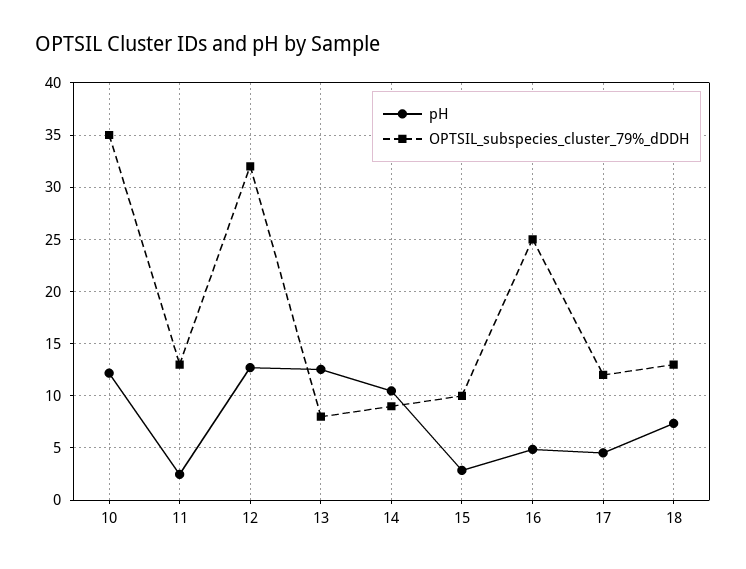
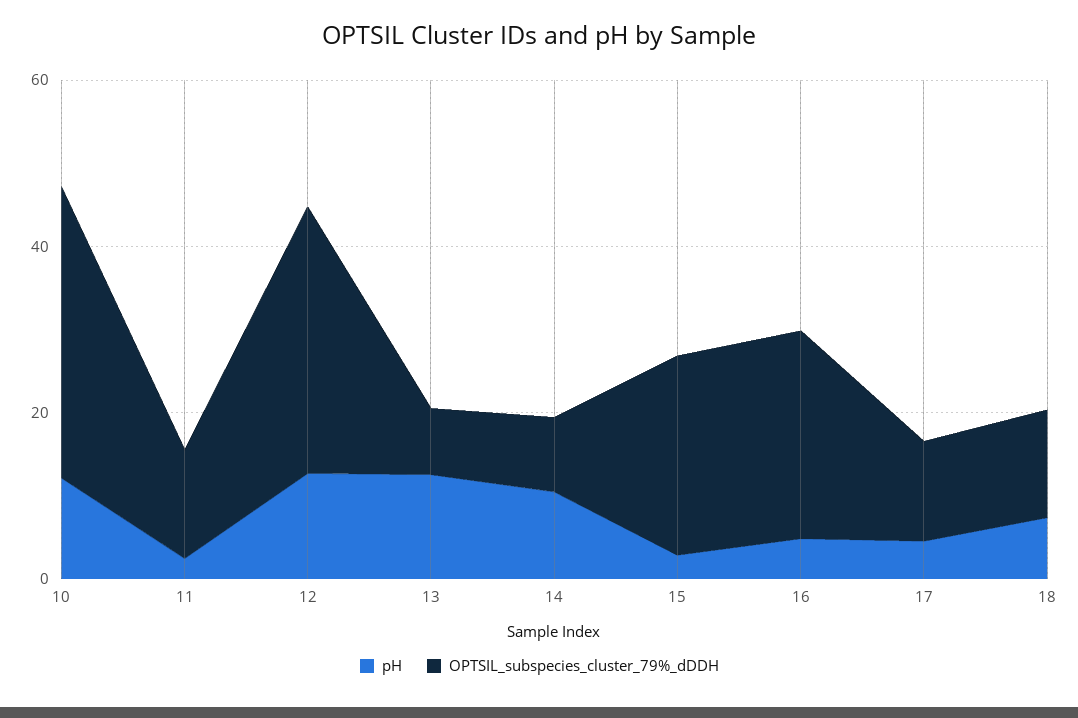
OPTSIL_subspecies_cluster_79%_dDDH, 15: 10 -> 25

